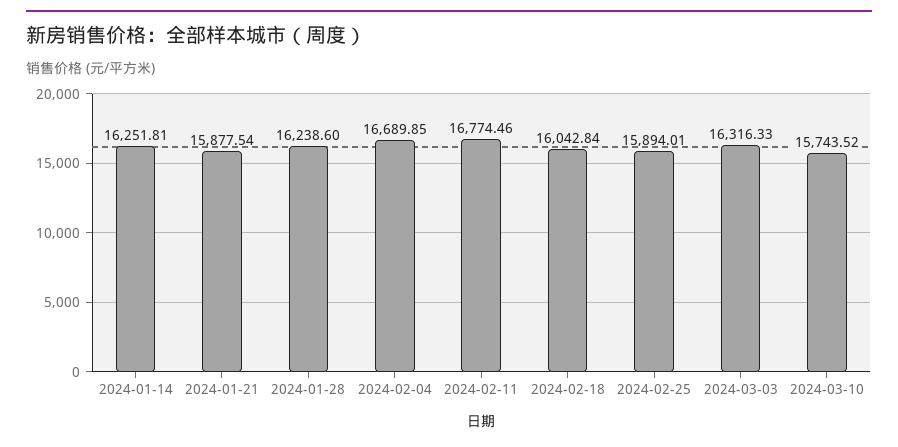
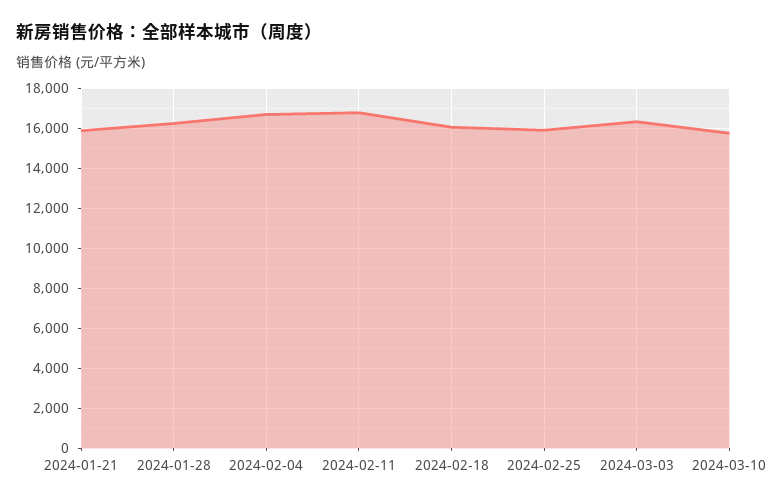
2024-01-14: 16251.81 -> none

